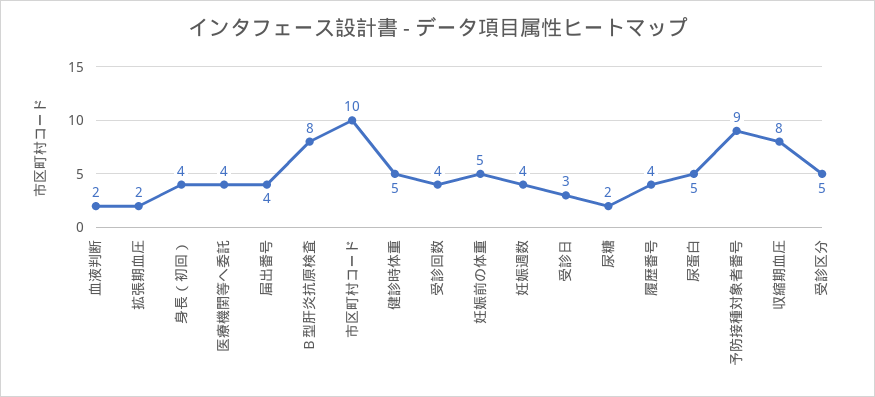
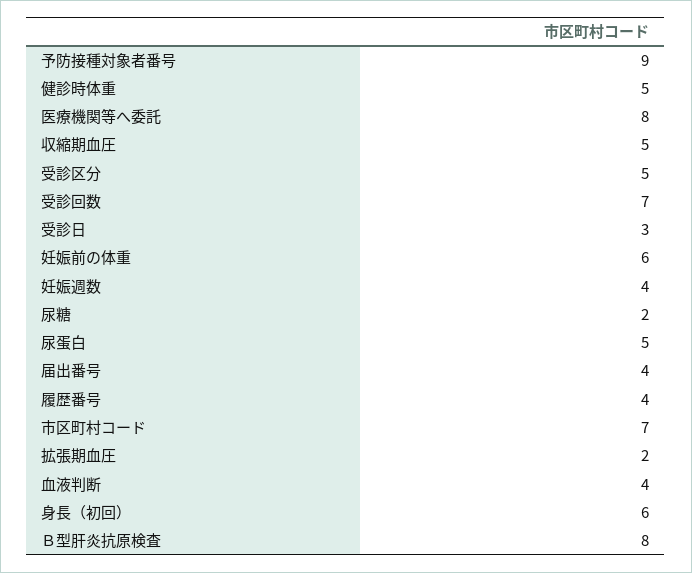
血液判断: 2 -> 4
身長（初回）: 4 -> 6
医療機関等へ委託: 4 -> 8
市区町村コード: 10 -> 7
受診回数: 4 -> 7
妊娠前の体重: 5 -> 6
収縮期血圧: 8 -> 5

